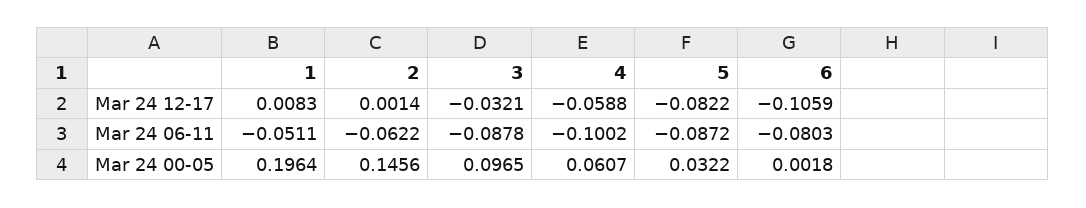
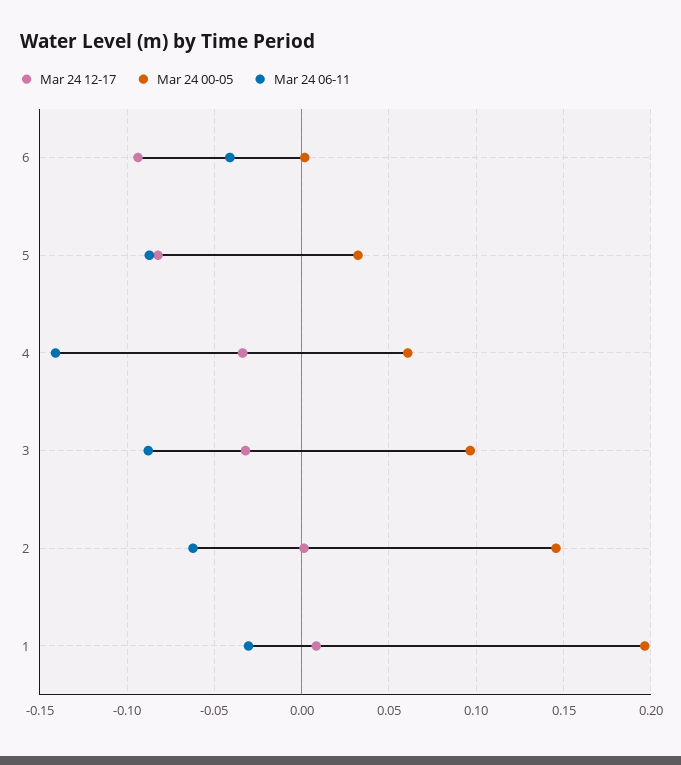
Mar 24 12-17, 4: -0.0588 -> -0.035
Mar 24 12-17, 6: -0.1059 -> -0.095
Mar 24 06-11, 1: -0.0511 -> -0.03
Mar 24 06-11, 4: -0.1002 -> -0.14
Mar 24 06-11, 6: -0.0803 -> -0.04

